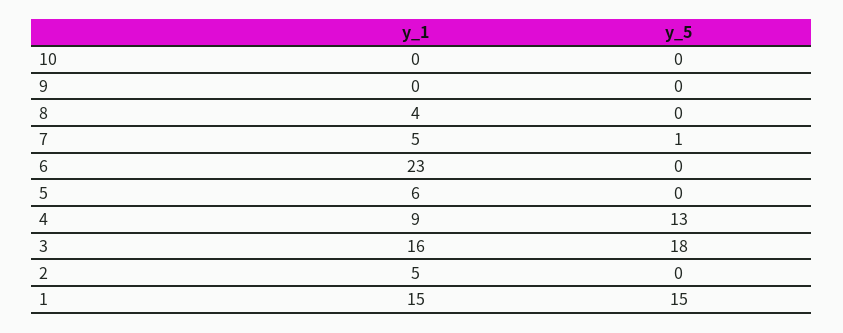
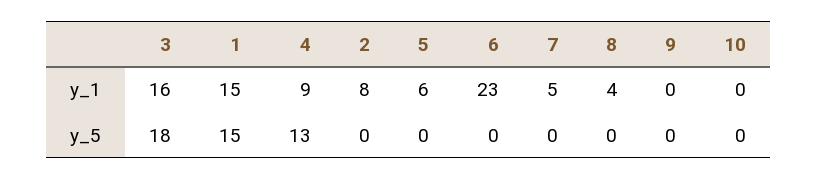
y_5, 7: 1 -> 0
y_1, 2: 5 -> 8

